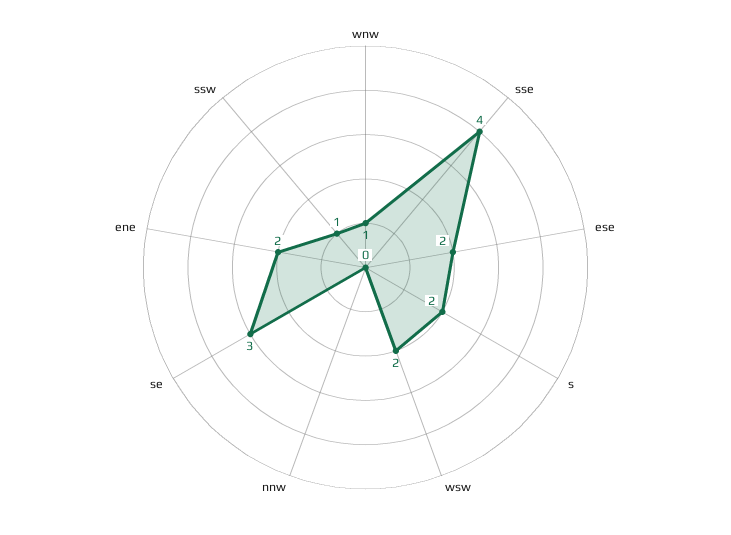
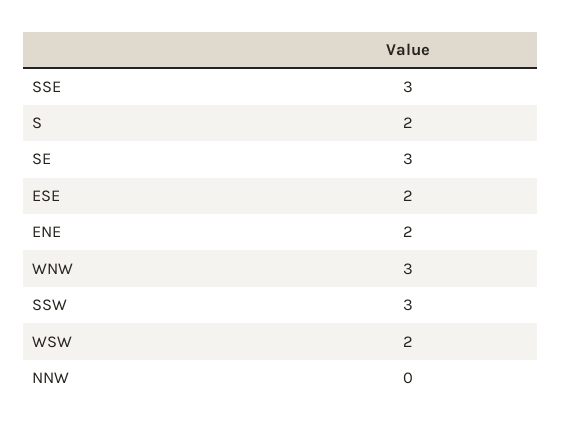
wnw: 1 -> 3
sse: 4 -> 3
ssw: 1 -> 3

